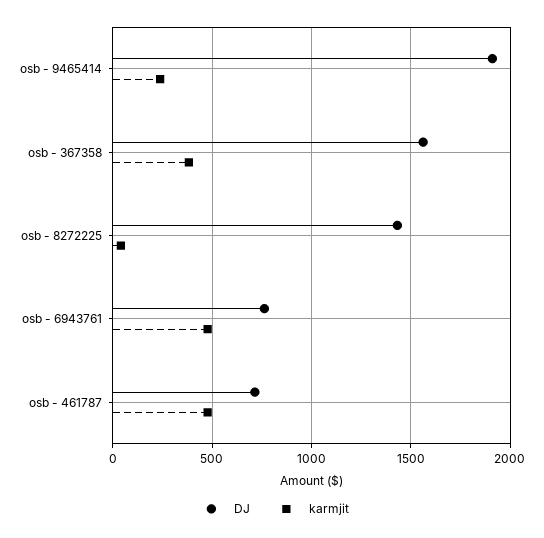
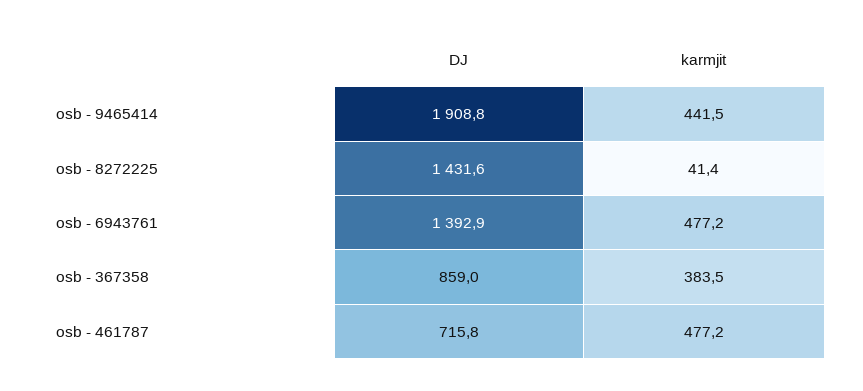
karmjit, osb - 9465414: 250 -> 441.5
DJ, osb - 367358: 1550 -> 859
DJ, osb - 6943761: 750 -> 1392.9

